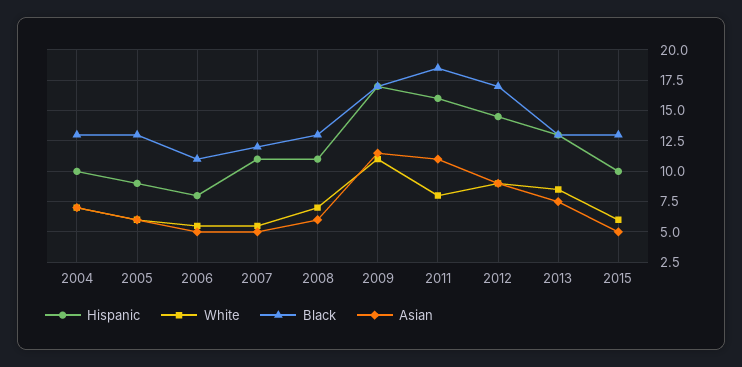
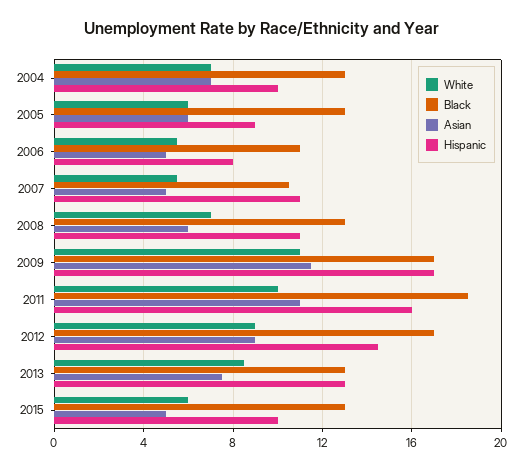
Black, 2007: 12 -> 10.5
White, 2011: 8 -> 10

